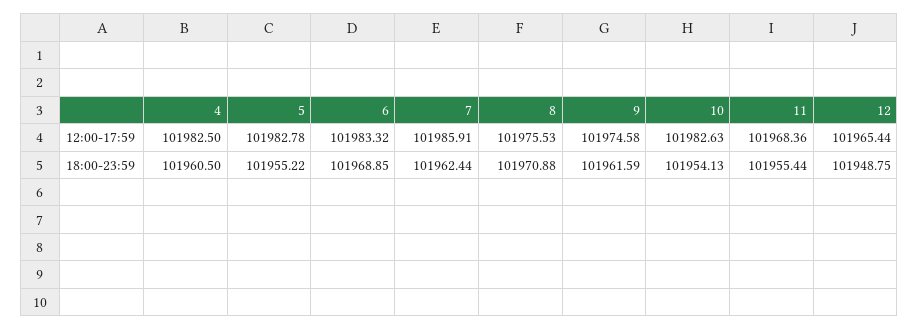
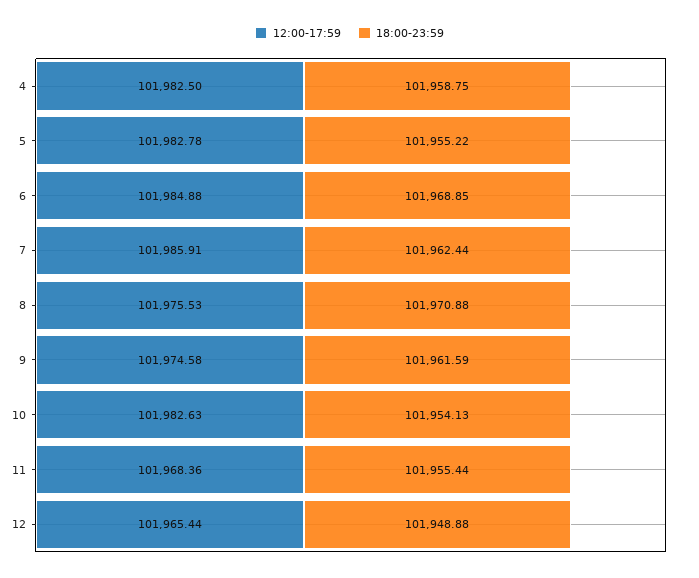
12:00-17:59, 6: 101983.32 -> 101984.88
18:00-23:59, 4: 101960.5 -> 101958.75
18:00-23:59, 12: 101948.75 -> 101948.88

